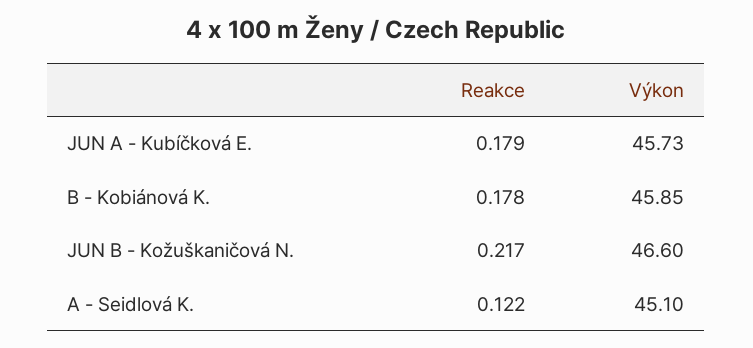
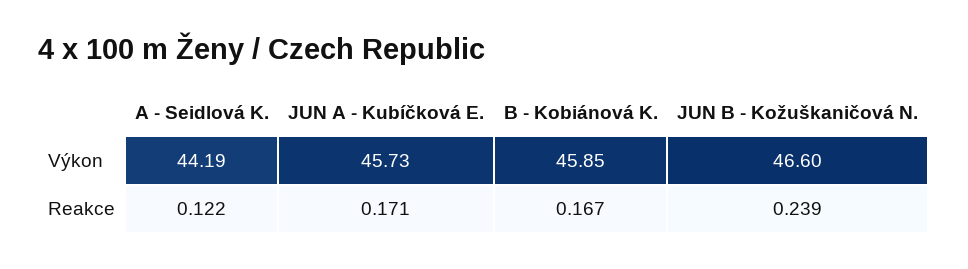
Reakce, JUN A - Kubíčková E.: 0.179 -> 0.171
Reakce, B - Kobiánová K.: 0.178 -> 0.167
Reakce, JUN B - Kožuškaničová N.: 0.217 -> 0.239
Výkon, A - Seidlová K.: 45.1 -> 44.19

